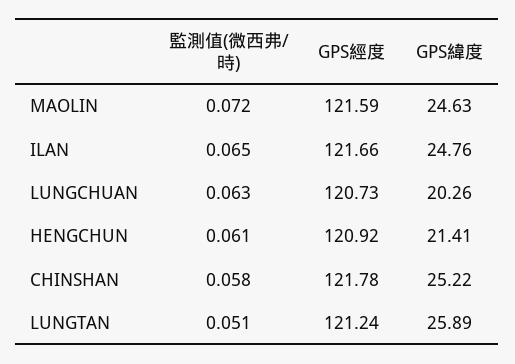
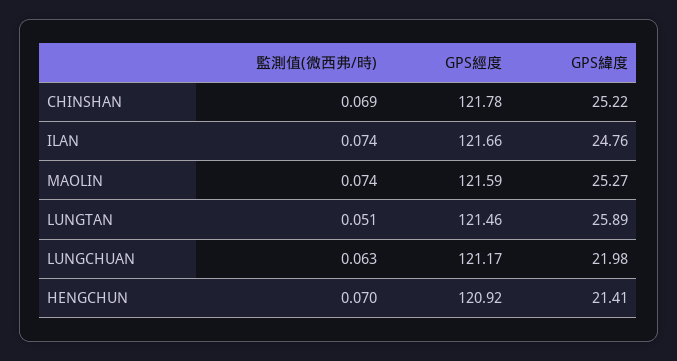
監測值(微西弗/時), MAOLIN: 0.072 -> 0.074
GPS緯度, MAOLIN: 24.63 -> 25.27
監測值(微西弗/時), ILAN: 0.065 -> 0.074
GPS經度, LUNGCHUAN: 120.73 -> 121.17
GPS緯度, LUNGCHUAN: 20.26 -> 21.98
監測值(微西弗/時), HENGCHUN: 0.061 -> 0.07
監測值(微西弗/時), CHINSHAN: 0.058 -> 0.069
GPS經度, LUNGTAN: 121.24 -> 121.46

